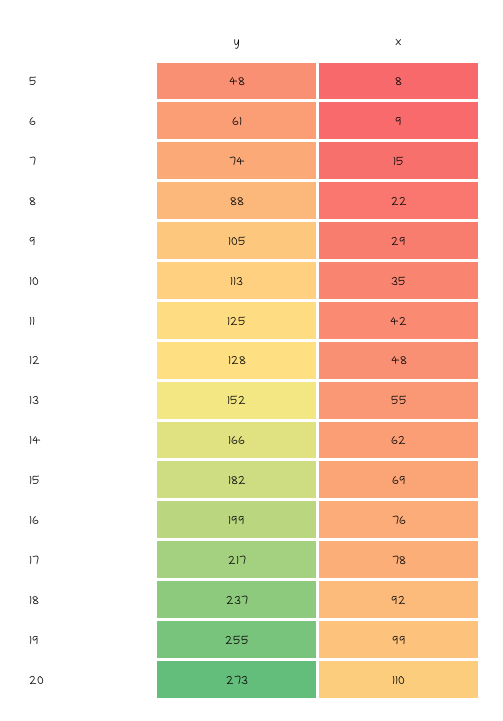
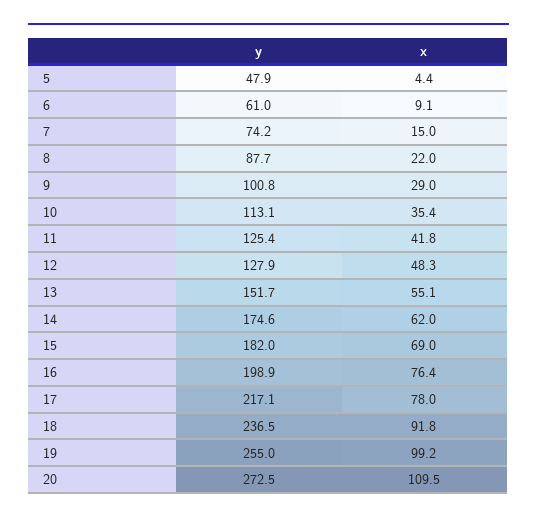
x, 5: 8 -> 4.4
y, 9: 105 -> 100.8
y, 14: 166 -> 174.6

